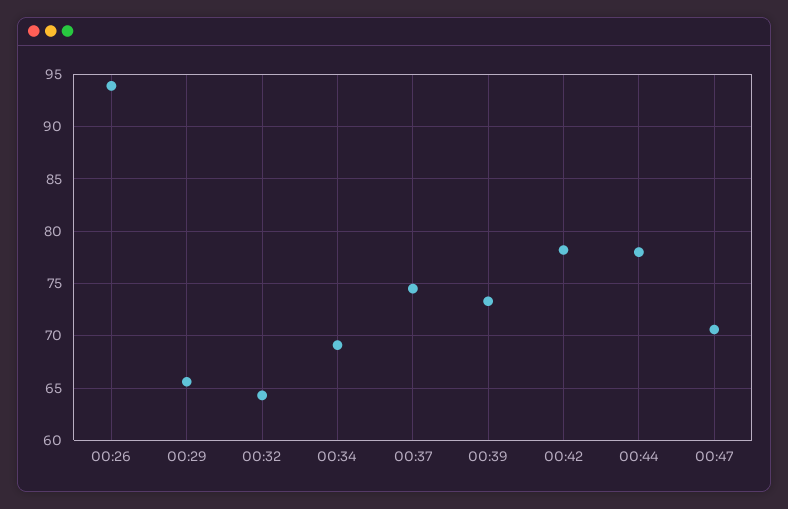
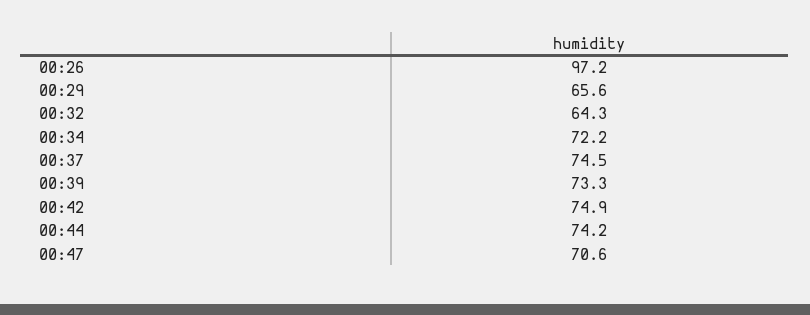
00:26: 94 -> 97.2
00:34: 69 -> 72.2
00:42: 78 -> 74.9
00:44: 78 -> 74.2

